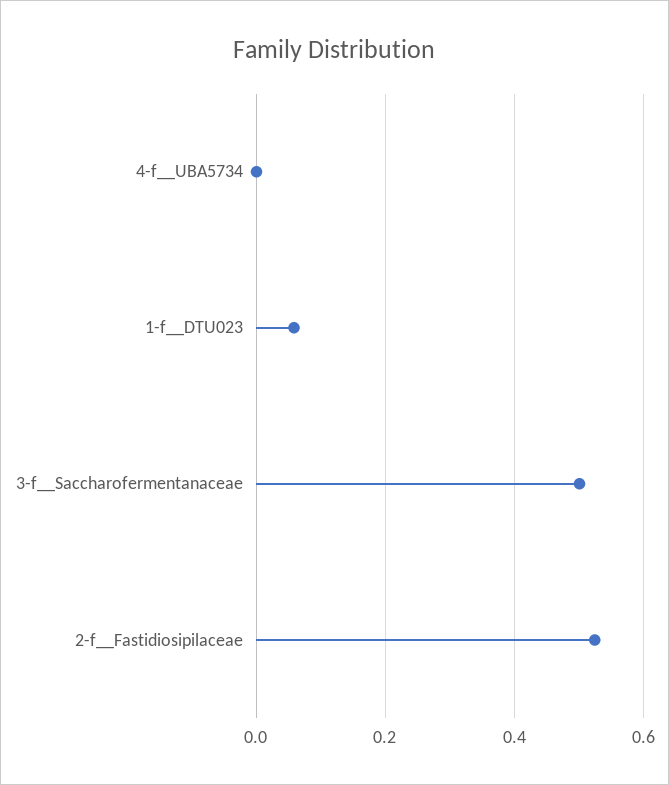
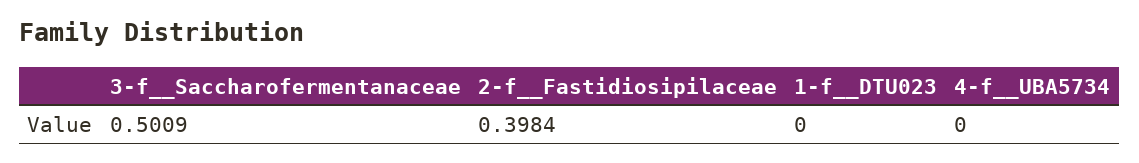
1-f__DTU023: 0.06 -> 0
2-f__Fastidiosipilaceae: 0.52 -> 0.3984

